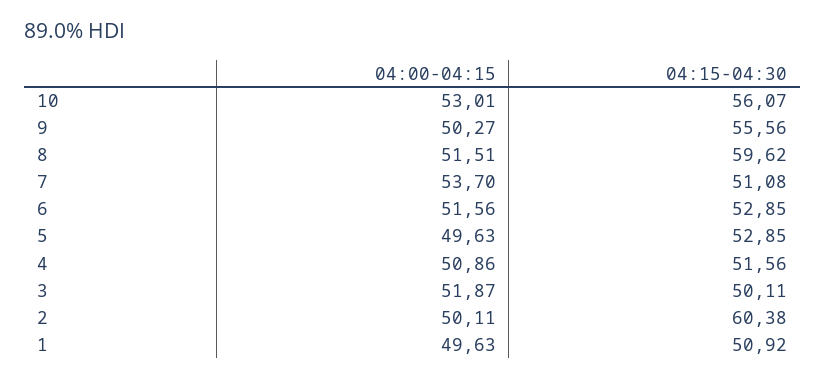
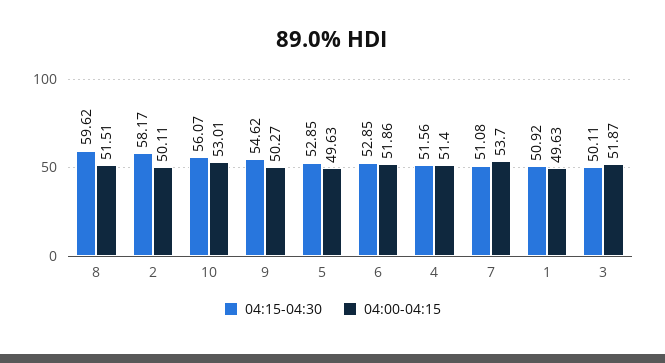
04:15-04:30, 9: 55.56 -> 54.62
04:00-04:15, 6: 51.56 -> 51.86
04:00-04:15, 4: 50.86 -> 51.4
04:15-04:30, 2: 60.38 -> 58.17

